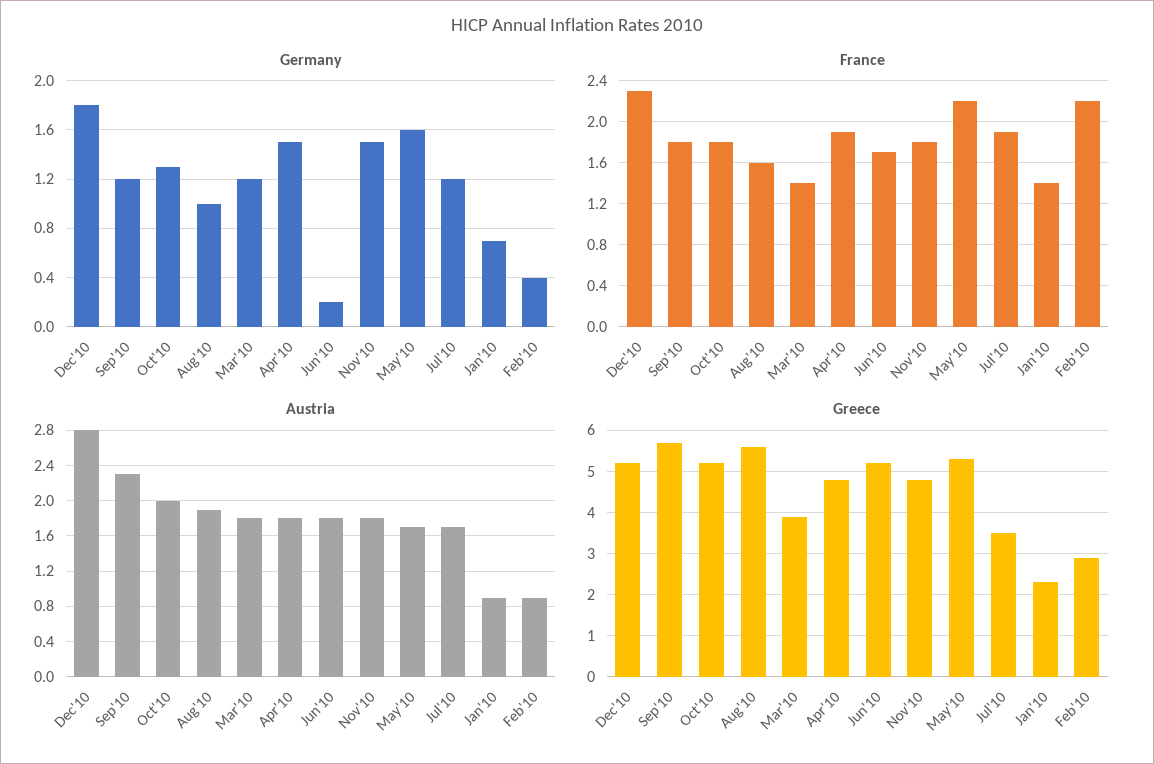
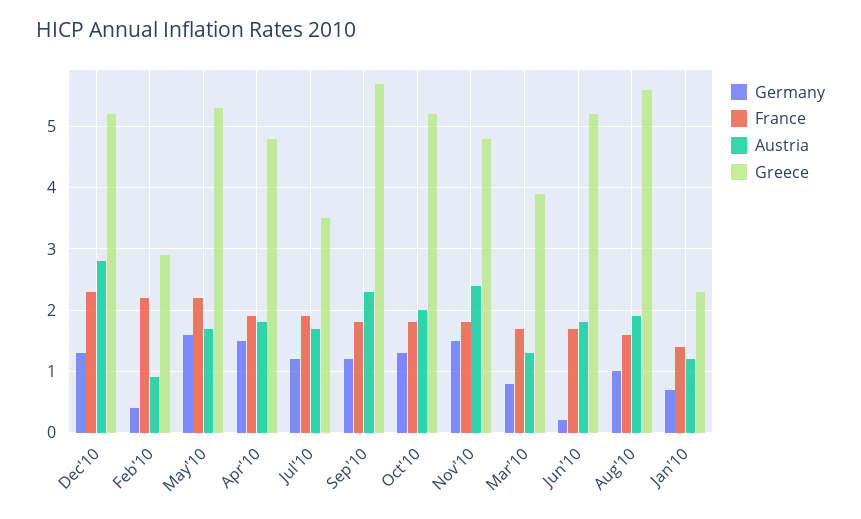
Germany, Dec'10: 1.8 -> 1.3
Germany, Mar'10: 1.2 -> 0.8
France, Mar'10: 1.4 -> 1.7
Austria, Mar'10: 1.8 -> 1.3
Austria, Nov'10: 1.8 -> 2.4
Austria, Jan'10: 0.9 -> 1.2

